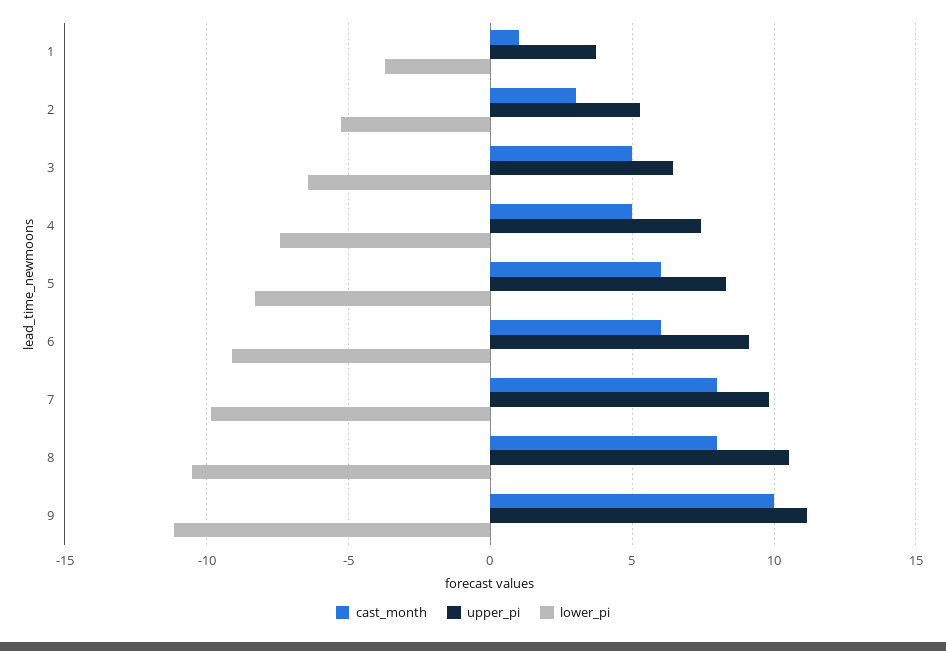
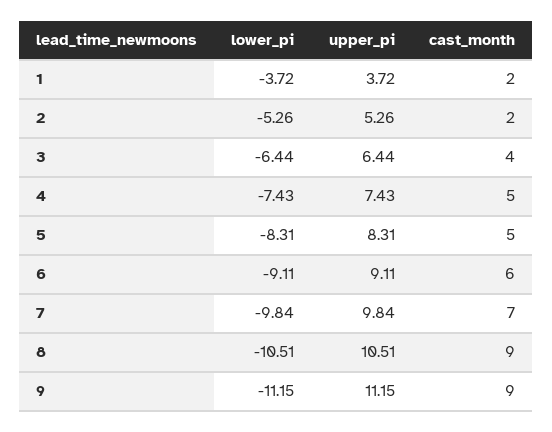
cast_month, 1: 1 -> 2
cast_month, 2: 3 -> 2
cast_month, 3: 5 -> 4
cast_month, 5: 6 -> 5
cast_month, 7: 8 -> 7
cast_month, 8: 8 -> 9
cast_month, 9: 10 -> 9

